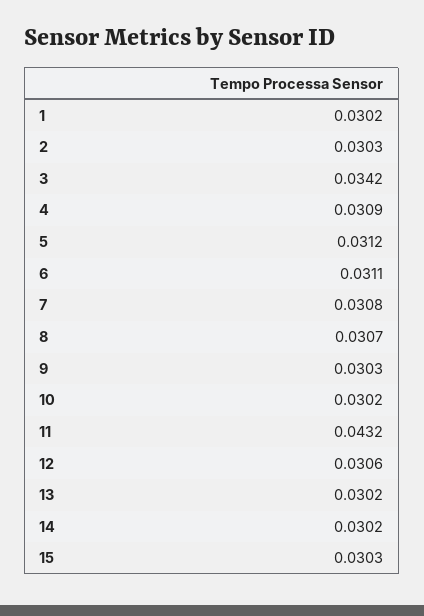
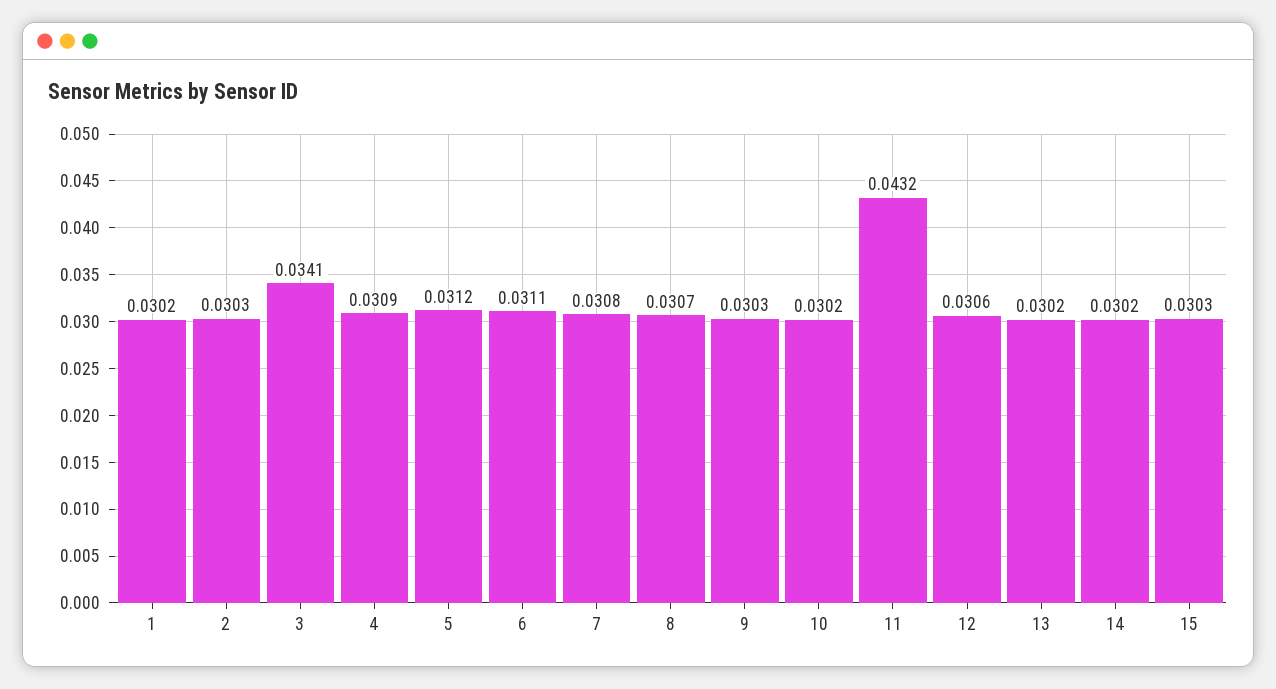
3: 0.0342 -> 0.0341

